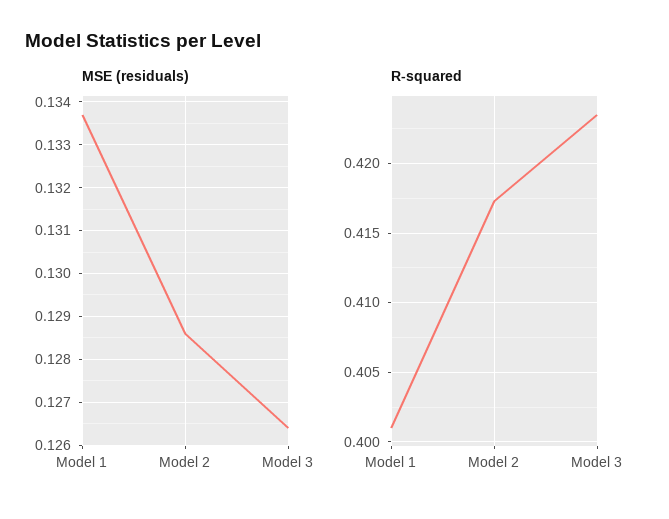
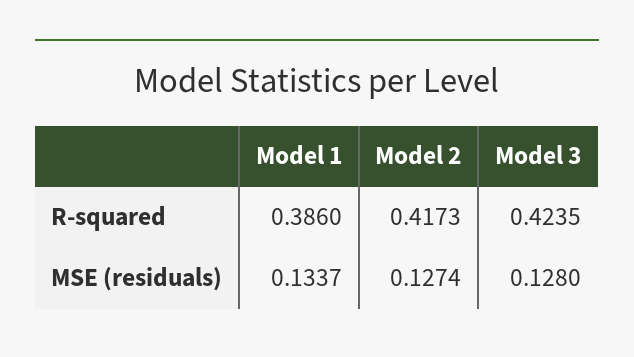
MSE (residuals), Model 2: 0.1285 -> 0.1274
MSE (residuals), Model 3: 0.1265 -> 0.128
R-squared, Model 1: 0.401 -> 0.386

